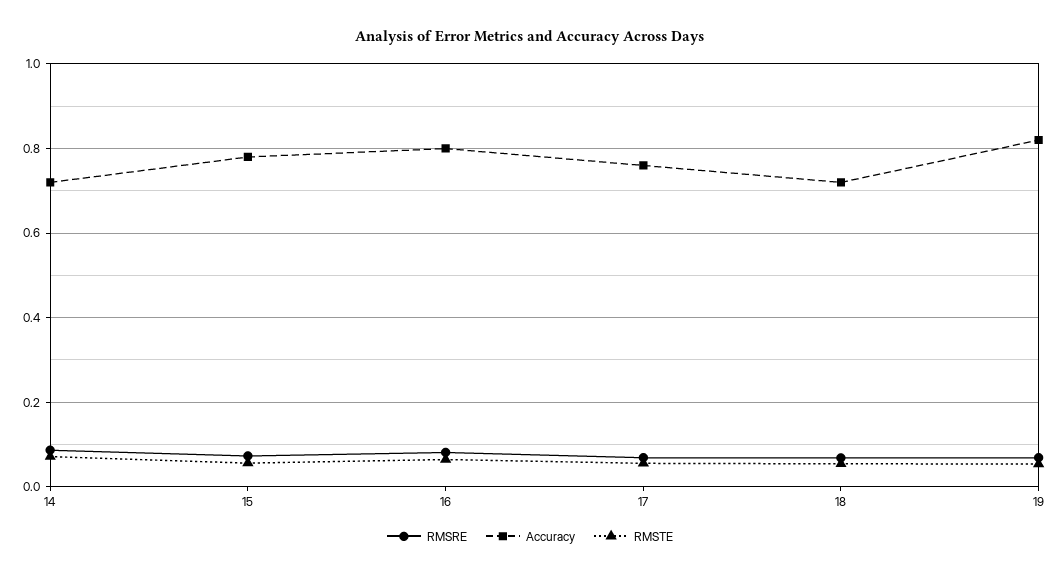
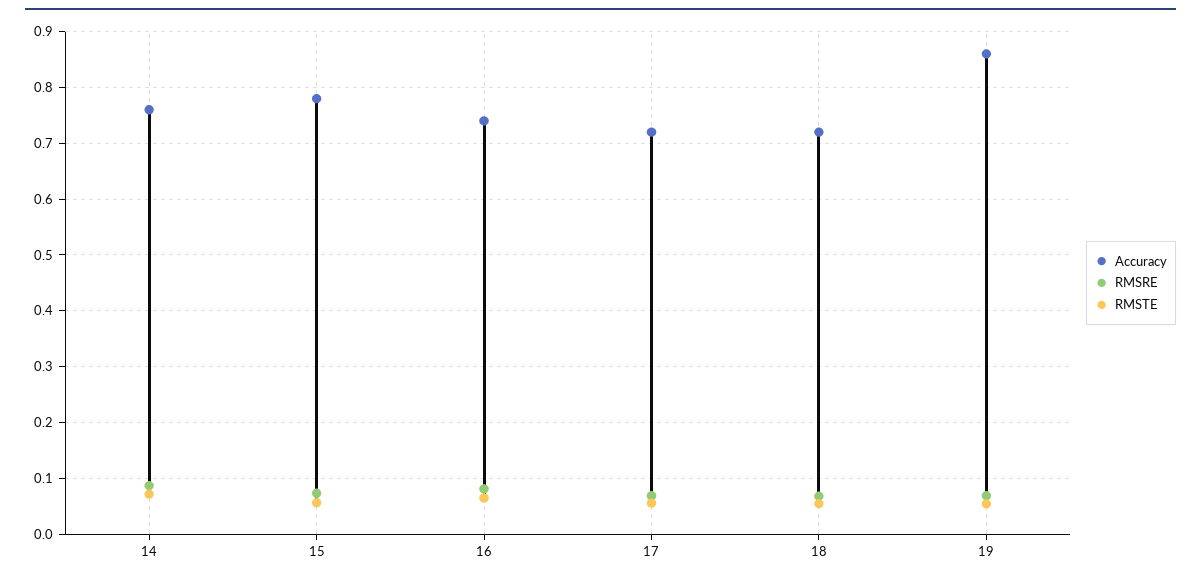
Accuracy, 14: 0.72 -> 0.76
Accuracy, 16: 0.8 -> 0.74
Accuracy, 17: 0.76 -> 0.72
Accuracy, 19: 0.82 -> 0.86

